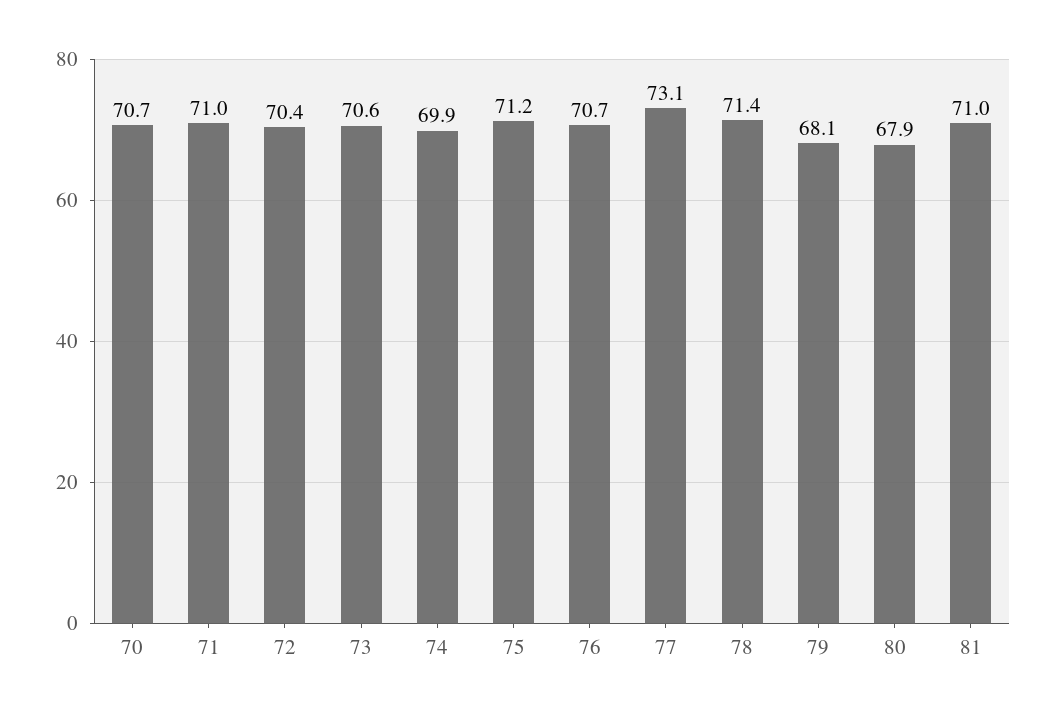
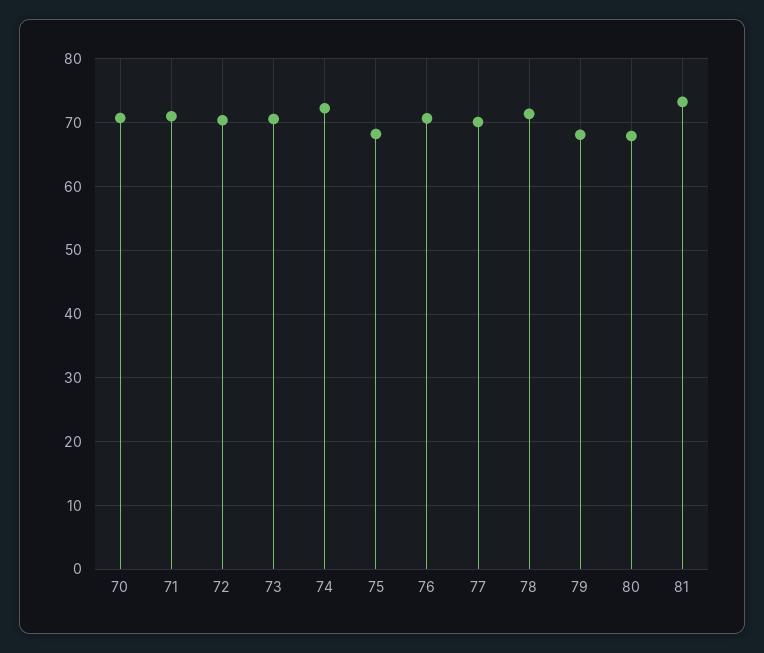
74: 69.9 -> 72
75: 71.2 -> 68
77: 73.1 -> 70
81: 71 -> 73

